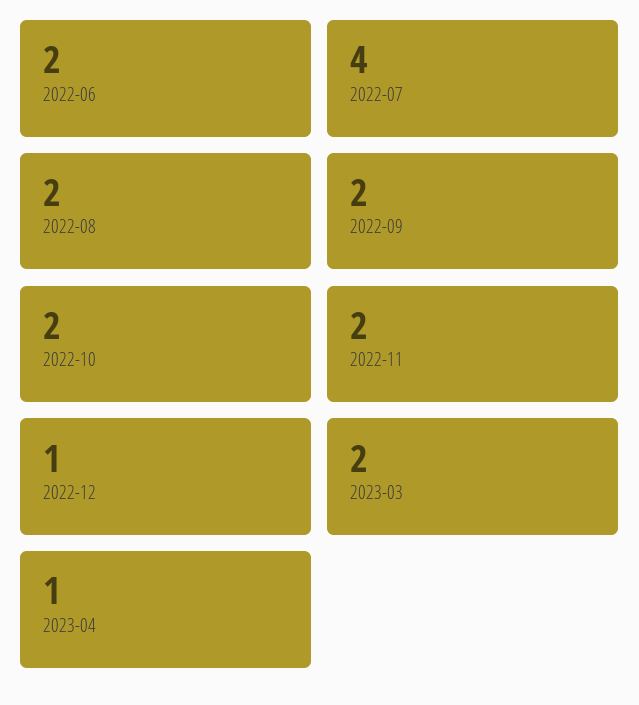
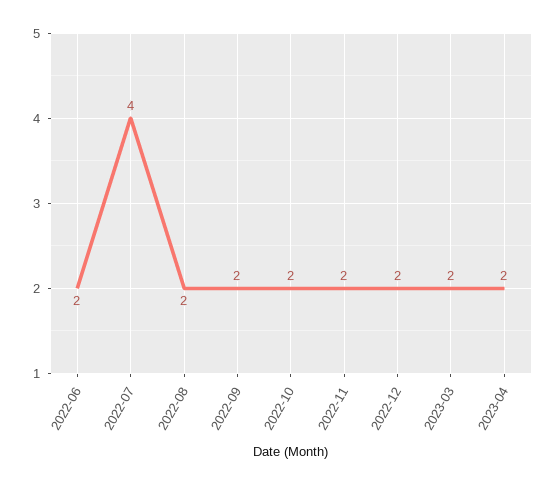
2022-12: 1 -> 2
2023-04: 1 -> 2

